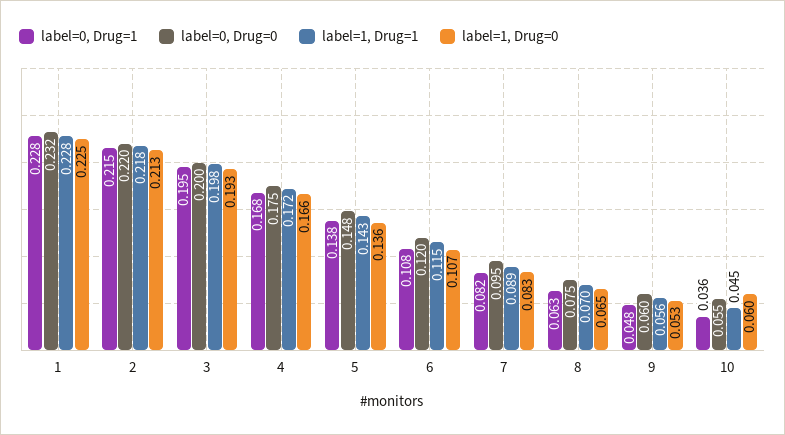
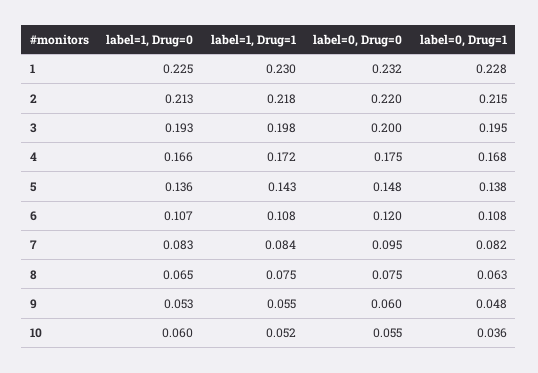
label=1, Drug=1, 1: 0.228 -> 0.23
label=1, Drug=1, 6: 0.115 -> 0.108
label=1, Drug=1, 7: 0.089 -> 0.084
label=1, Drug=1, 8: 0.07 -> 0.075
label=1, Drug=1, 9: 0.056 -> 0.055
label=1, Drug=1, 10: 0.045 -> 0.052

